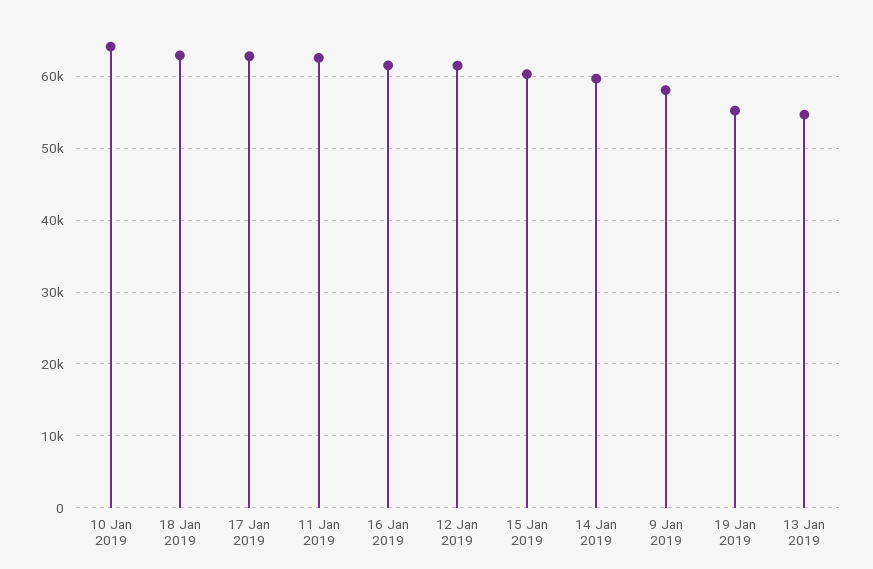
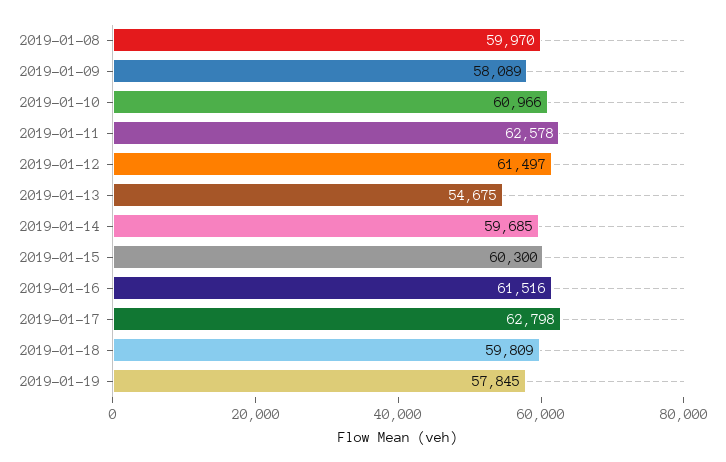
10 Jan 2019: 64000 -> 60966
18 Jan 2019: 63000 -> 59809
19 Jan 2019: 55000 -> 57845
2019-01-08: none -> 59970

